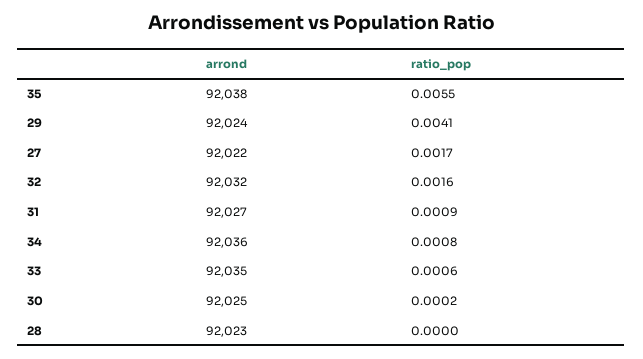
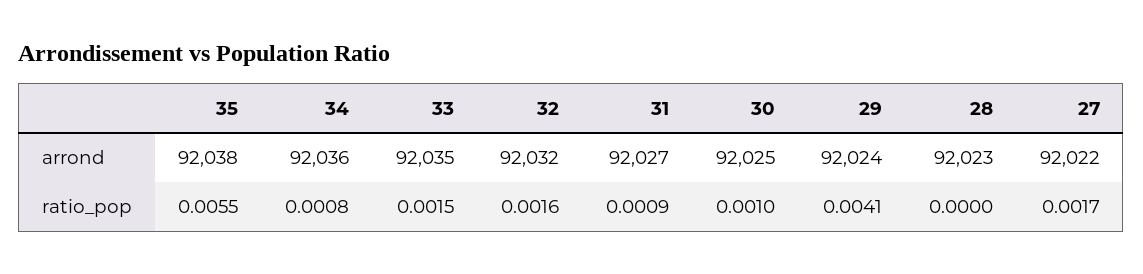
ratio_pop, 33: 0.0006 -> 0.0015
ratio_pop, 30: 0.0002 -> 0.001

